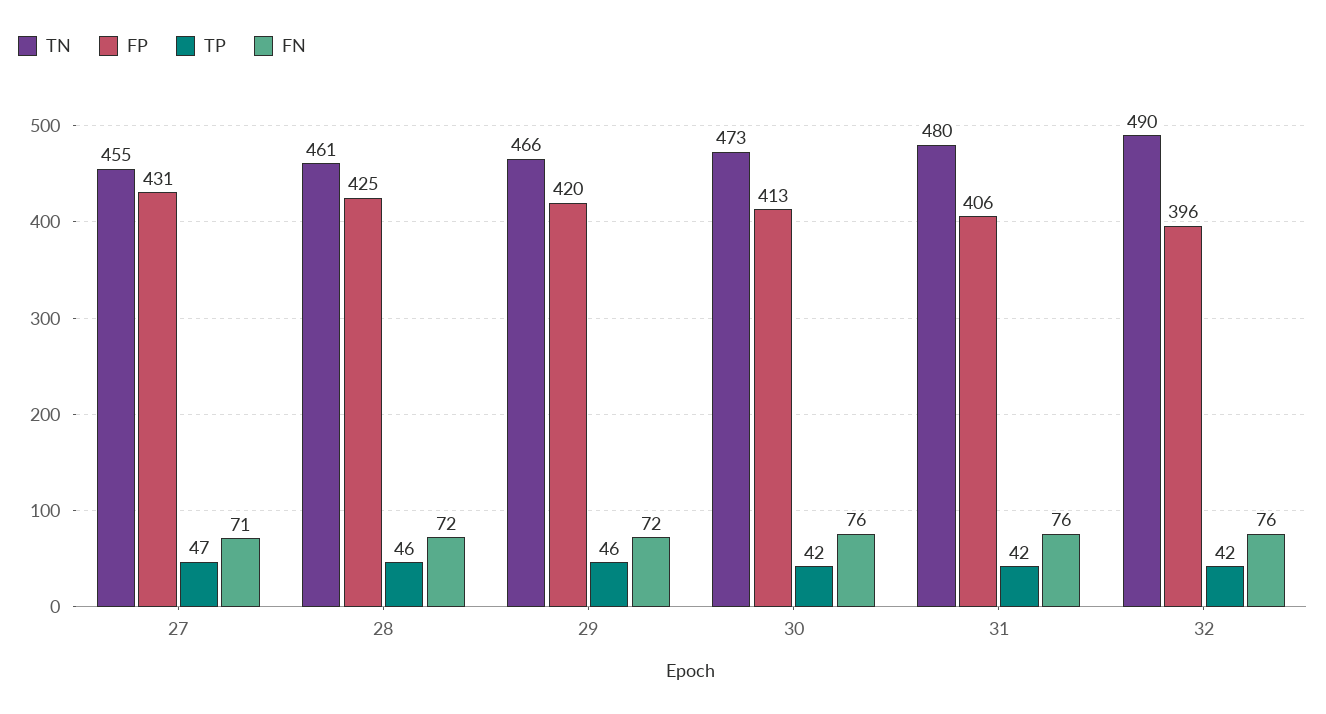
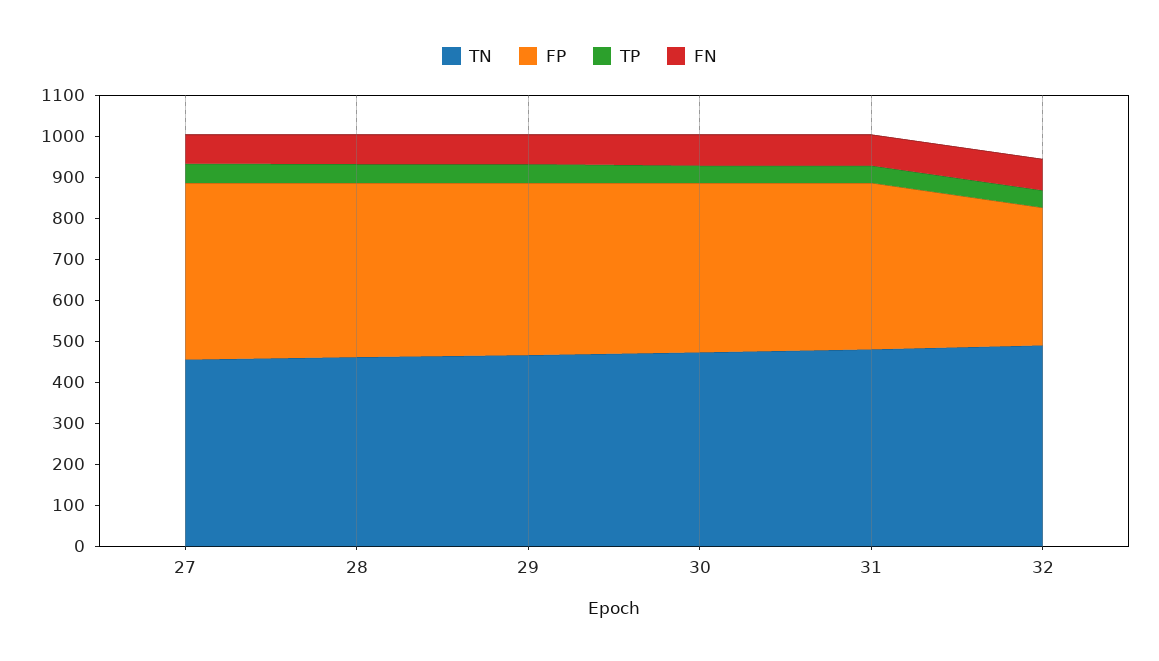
FP, 32: 396 -> 340

